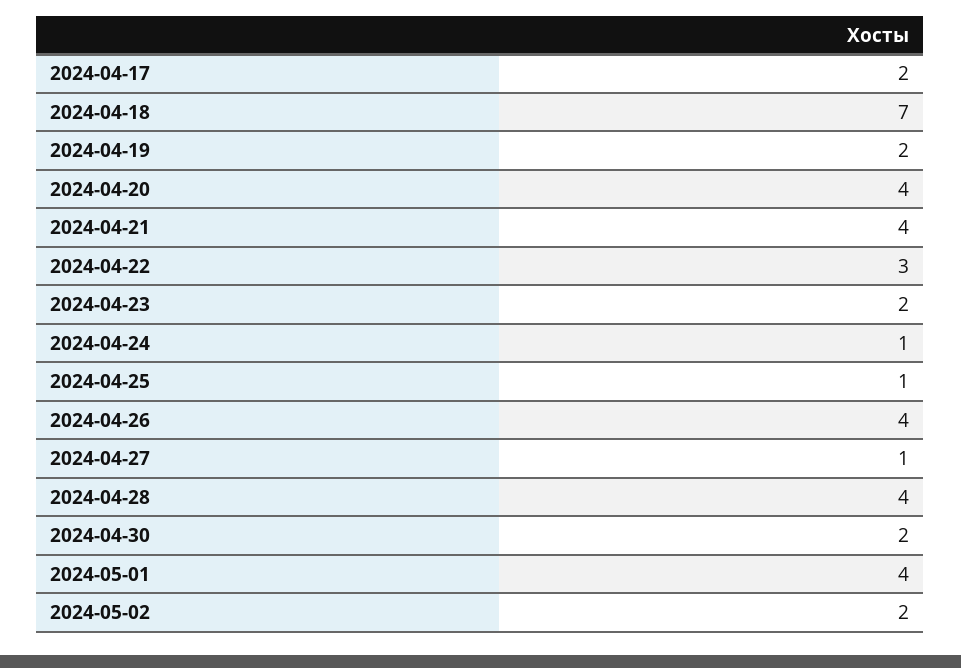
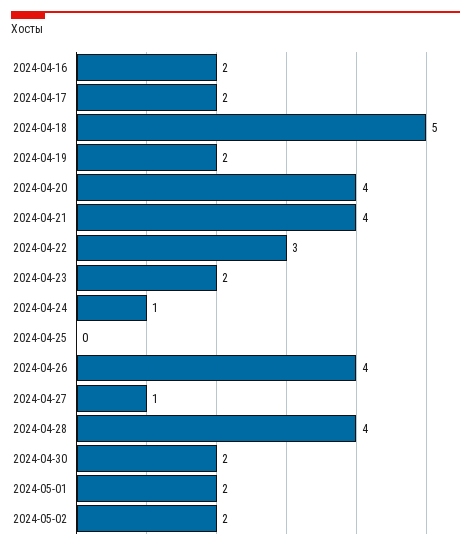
2024-04-18: 7 -> 5
2024-04-25: 1 -> 0
2024-05-01: 4 -> 2
2024-04-16: none -> 2

